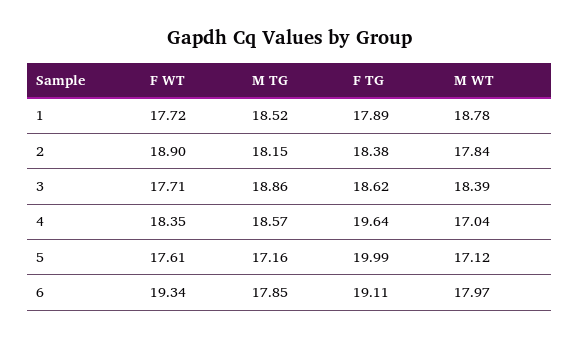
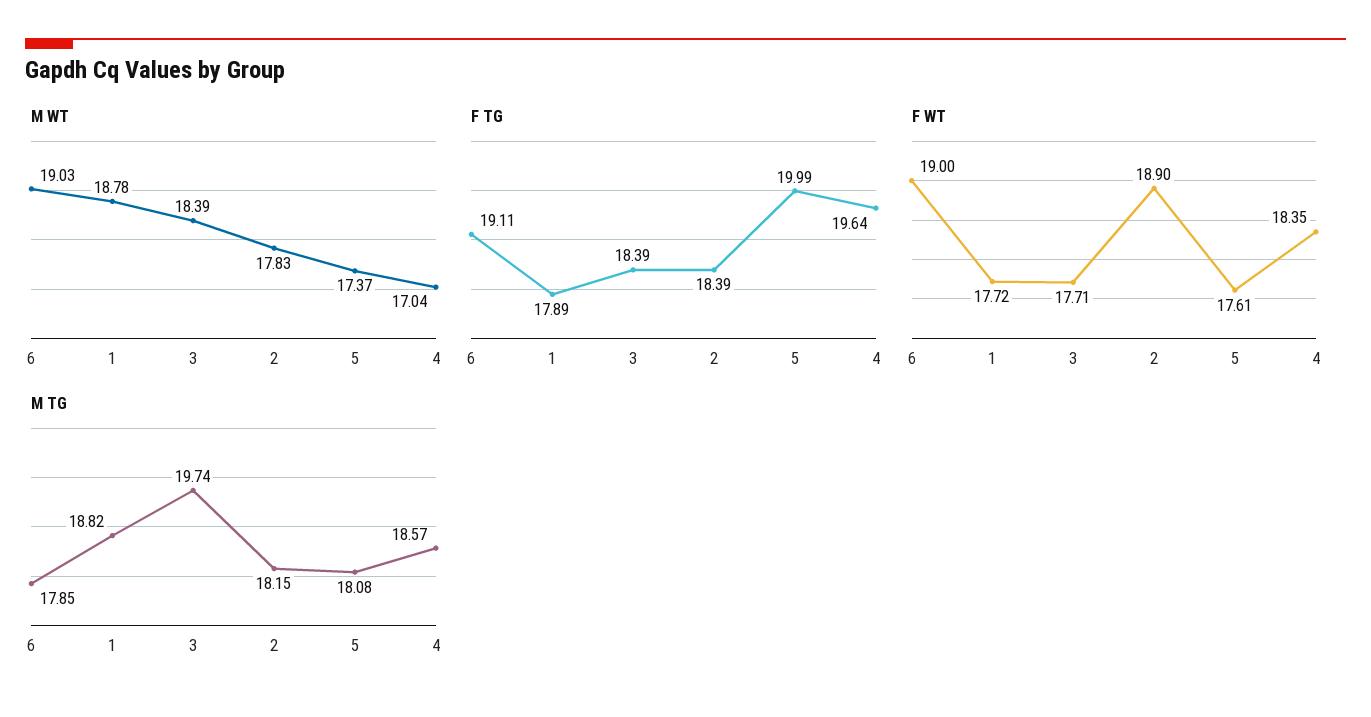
M TG, 1: 18.52 -> 18.82
F TG, 2: 18.38 -> 18.39
M WT, 2: 17.84 -> 17.83
M TG, 3: 18.86 -> 19.74
F TG, 3: 18.62 -> 18.39
M TG, 5: 17.16 -> 18.08
M WT, 5: 17.12 -> 17.37
F WT, 6: 19.34 -> 19
M WT, 6: 17.97 -> 19.03

